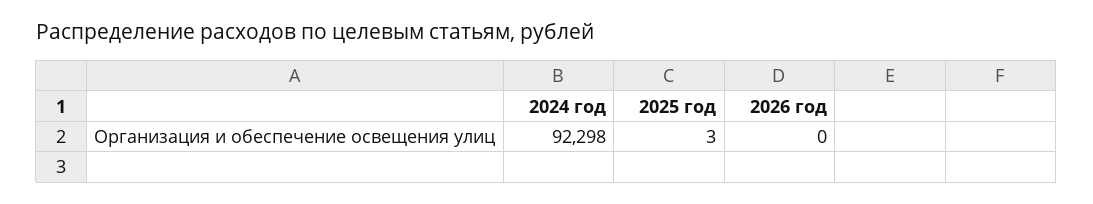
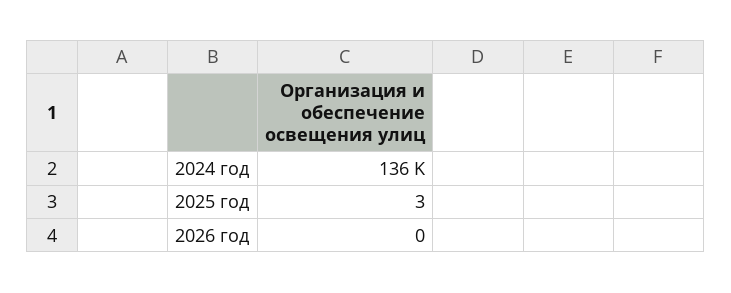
2024 год: 92298 -> 136000

